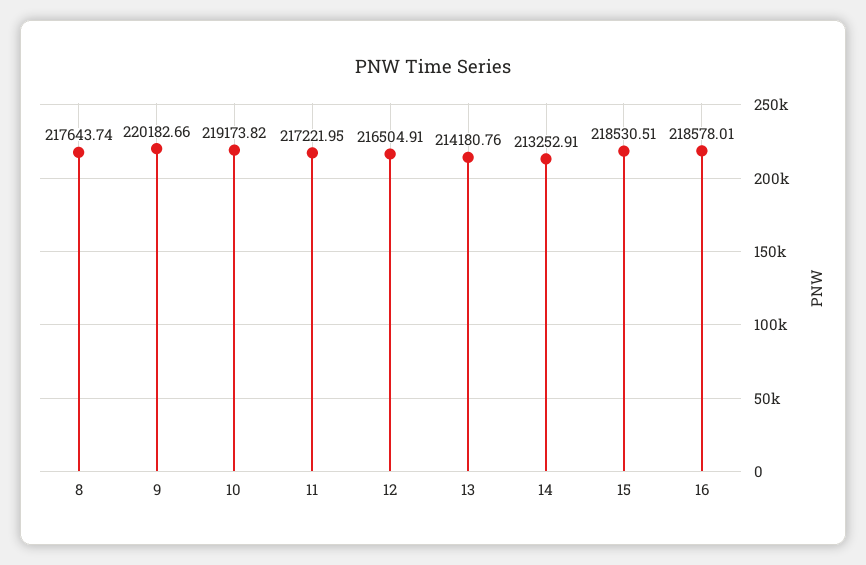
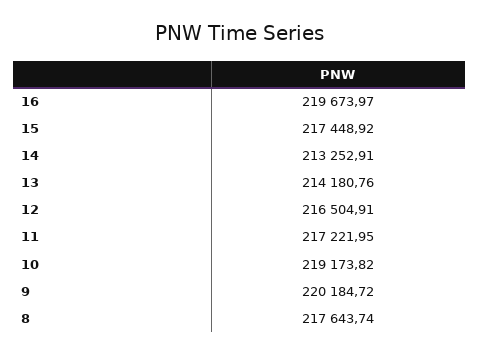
9: 220182.66 -> 220184.72
15: 218530.51 -> 217448.92
16: 218578.01 -> 219673.97

